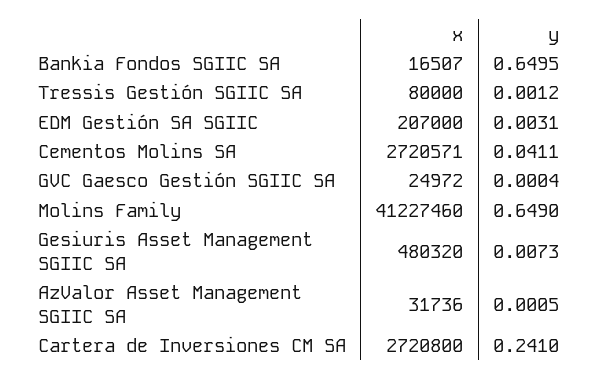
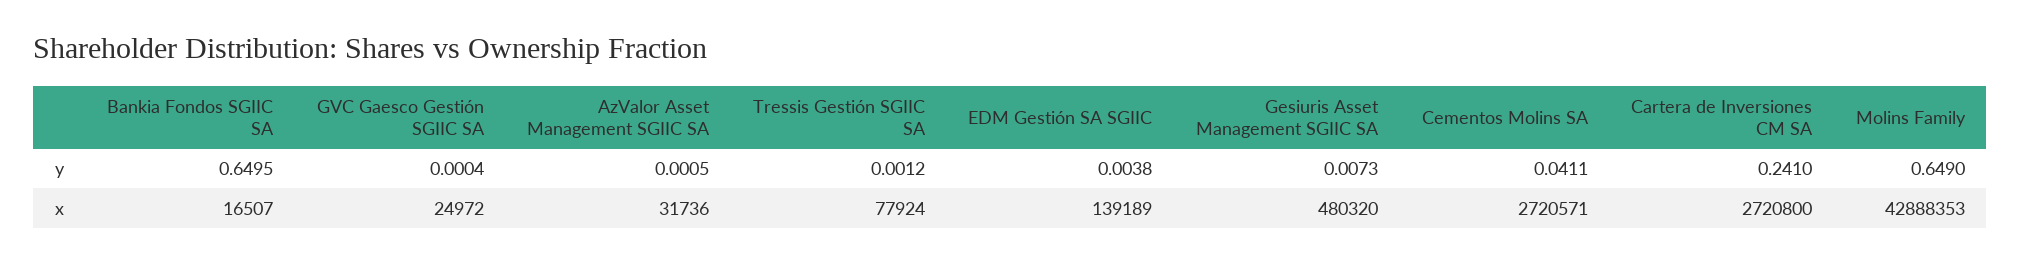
x, Tressis Gestión SGIIC SA: 80000 -> 77924
x, EDM Gestión SA SGIIC: 207000 -> 139189
y, EDM Gestión SA SGIIC: 0.0031 -> 0.0038
x, Molins Family: 41227460 -> 42888353

